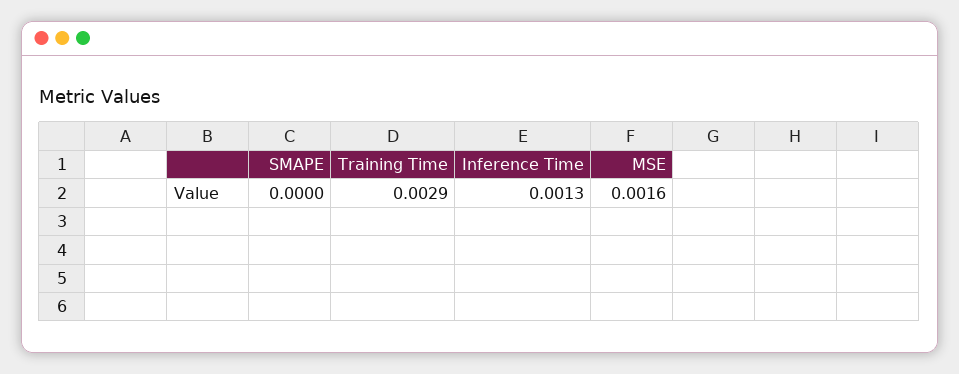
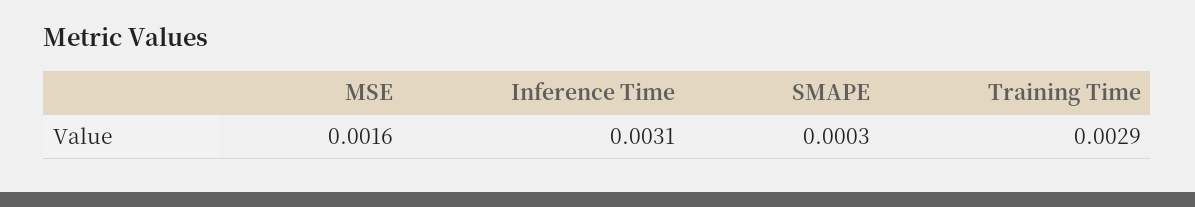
SMAPE: 0 -> 0.0003
Inference Time: 0.0013 -> 0.0031

